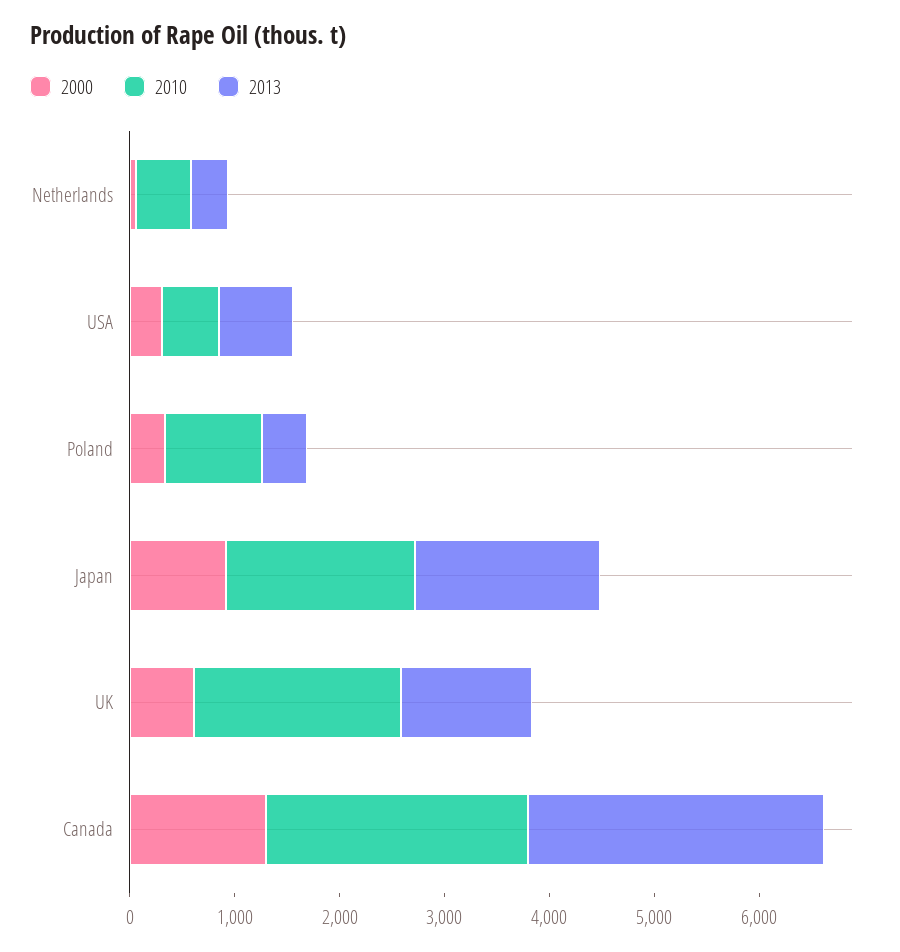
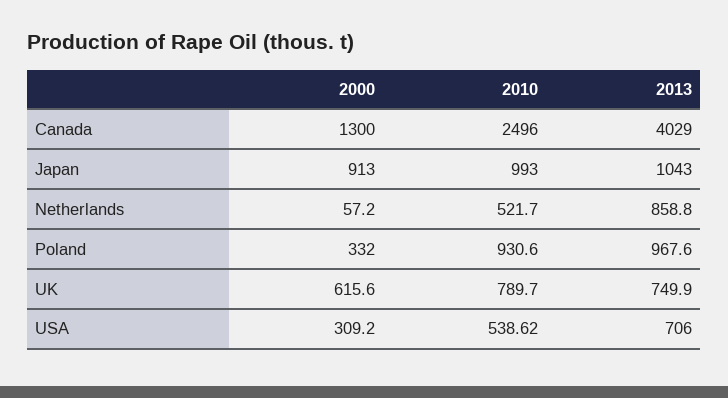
2013, Netherlands: 400 -> 858.8
2013, Poland: 400 -> 967.6
2010, Japan: 1800 -> 993
2013, Japan: 1800 -> 1043
2010, UK: 2000 -> 789.7
2013, UK: 1200 -> 749.9
2013, Canada: 2800 -> 4029

